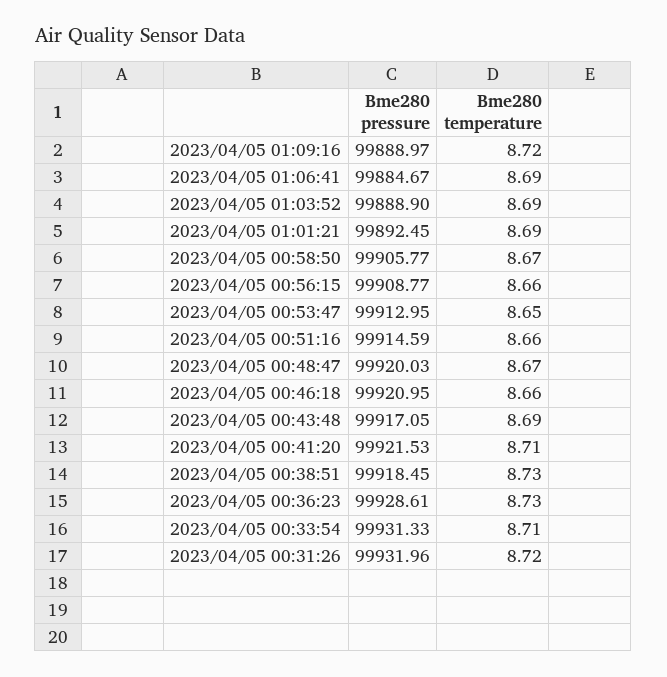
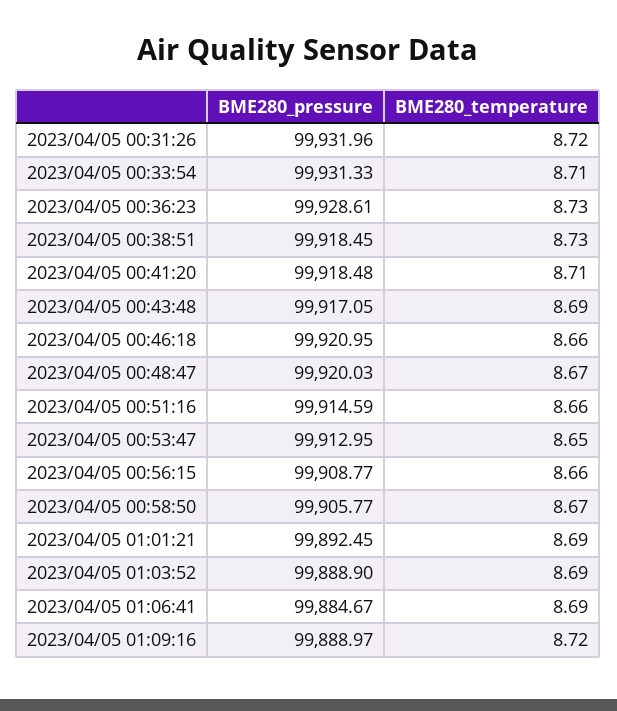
Bme280 pressure, 2023/04/05 00:41:20: 99921.53 -> 99918.48

